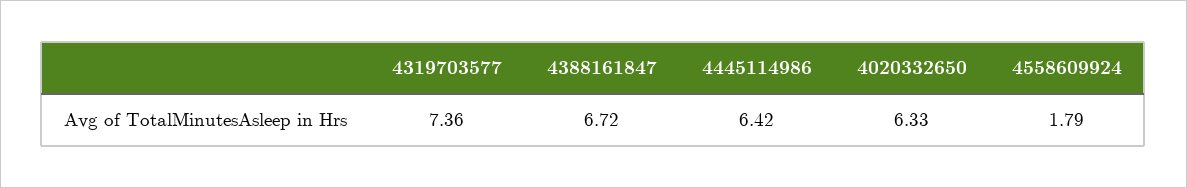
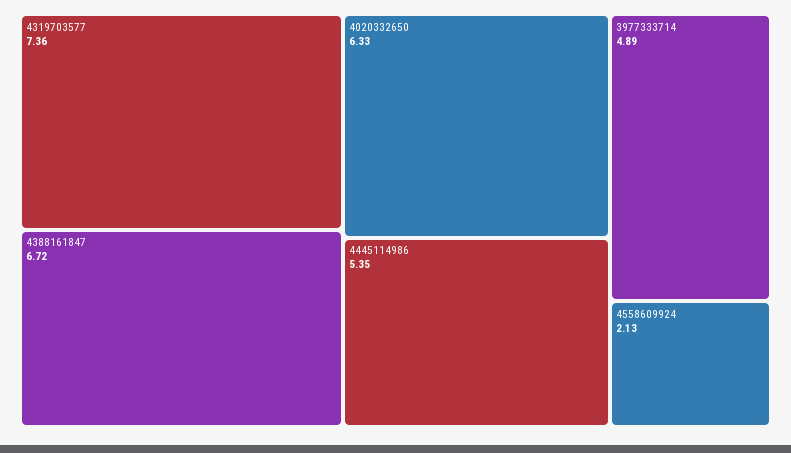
4445114986: 6.42 -> 5.35
4558609924: 1.79 -> 2.13
3977333714: none -> 4.89

